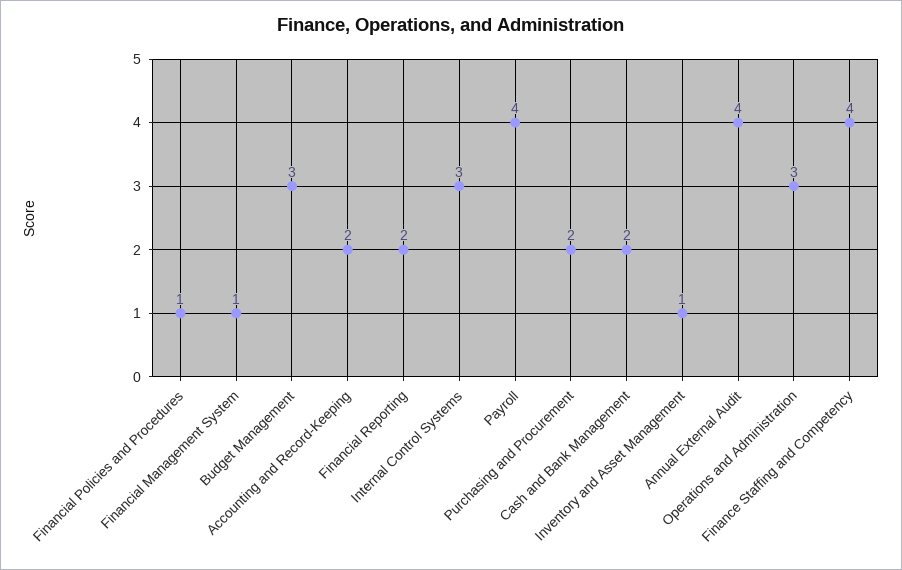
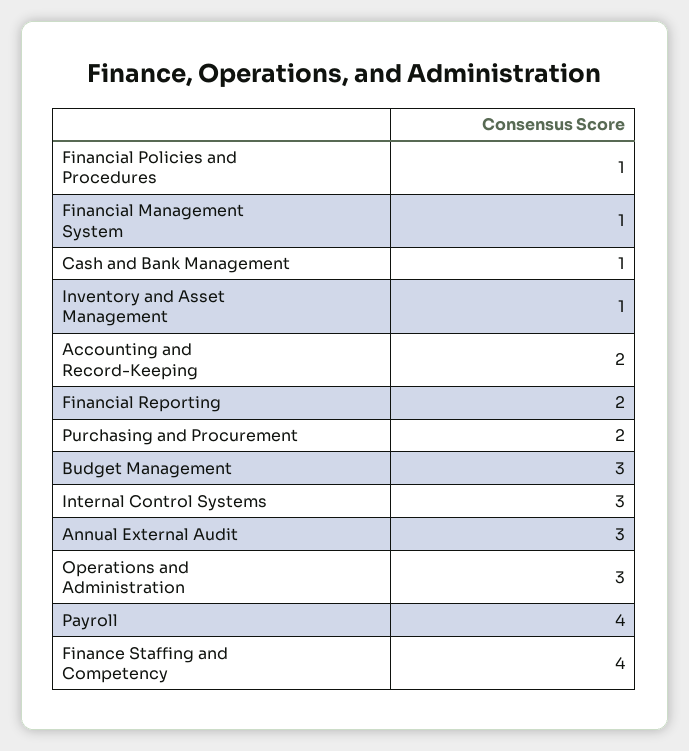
Cash and Bank Management: 2 -> 1
Annual External Audit: 4 -> 3

